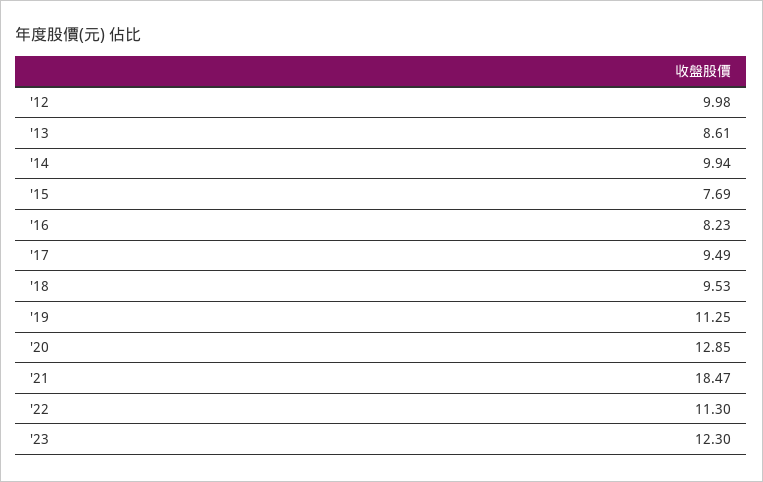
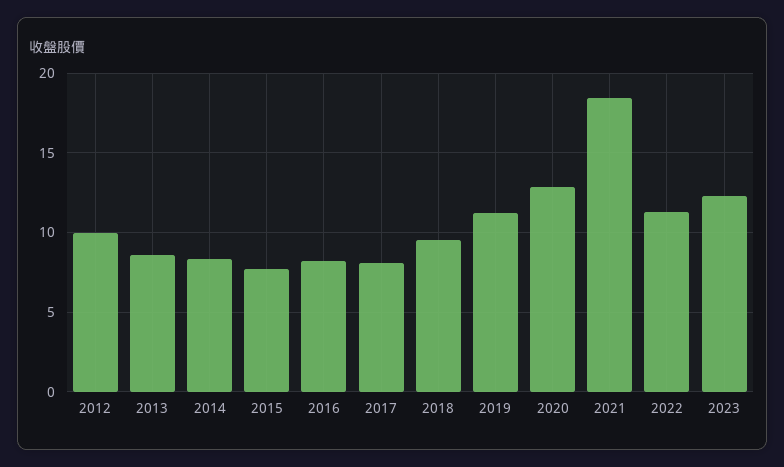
'14: 9.94 -> 8.5
'17: 9.49 -> 8

